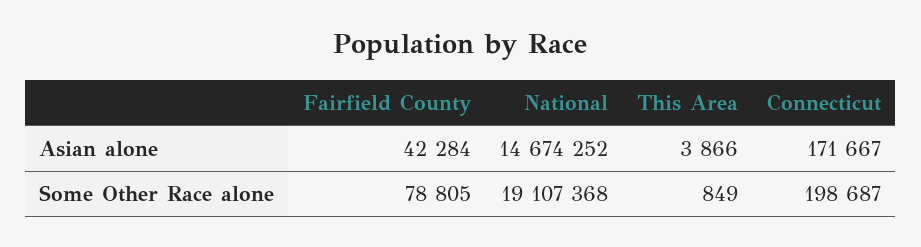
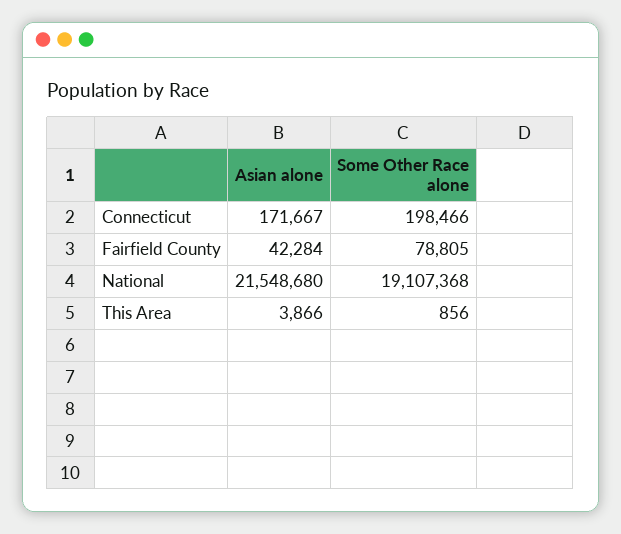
National, Asian alone: 14674252 -> 21548680
This Area, Some Other Race alone: 849 -> 856
Connecticut, Some Other Race alone: 198687 -> 198466

